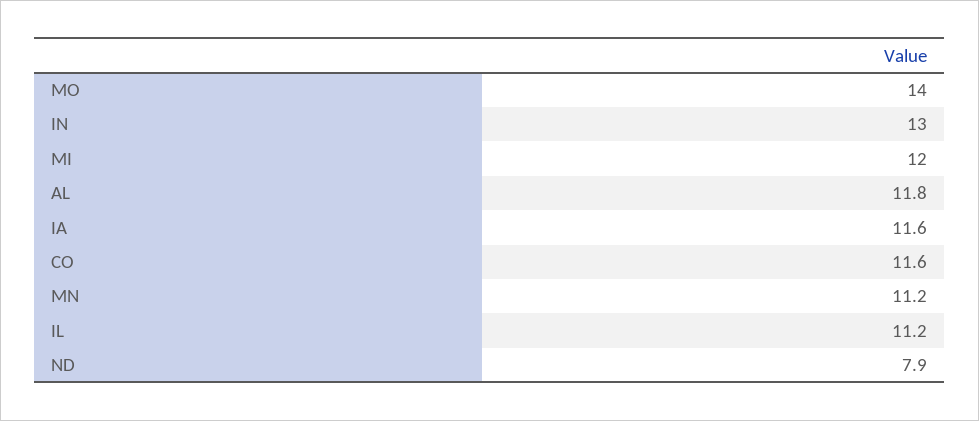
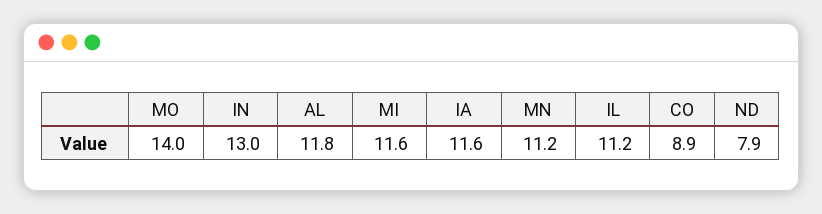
MI: 12 -> 11.6
CO: 11.6 -> 8.9

